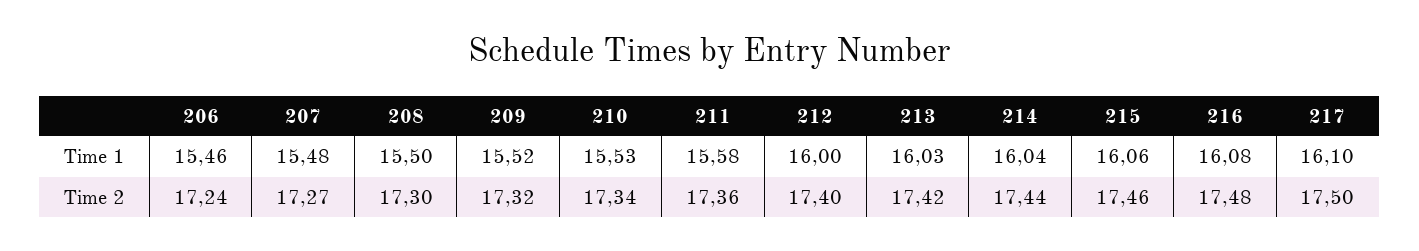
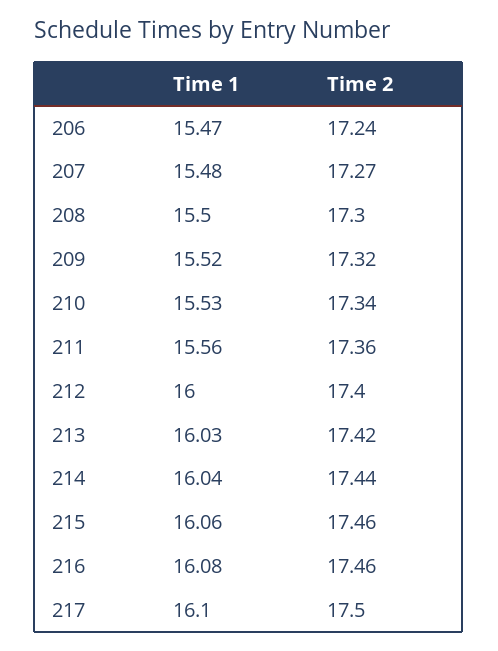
206, Time 1: 15.46 -> 15.47
211, Time 1: 15.58 -> 15.56
216, Time 2: 17.48 -> 17.46

